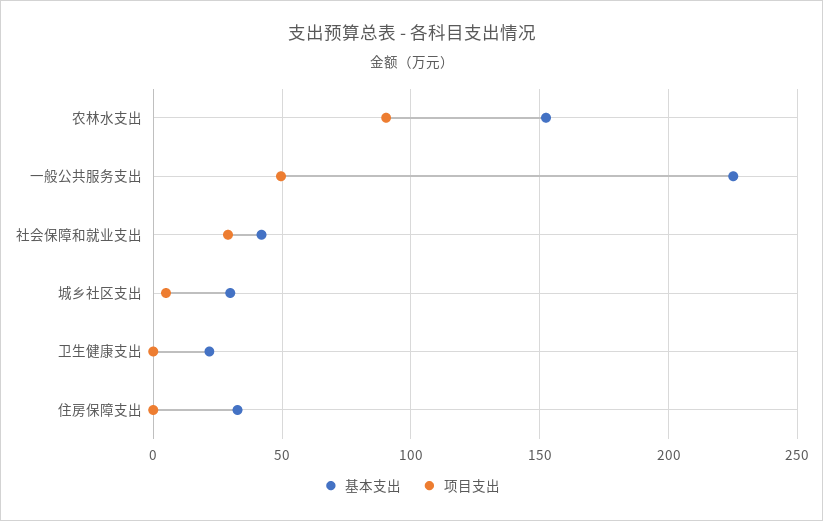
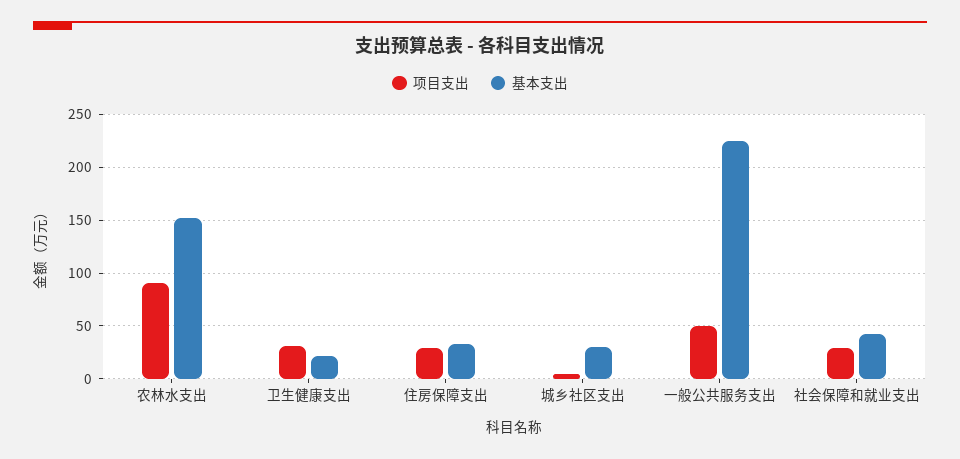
项目支出, 卫生健康支出: 0 -> 30
项目支出, 住房保障支出: 0 -> 30

